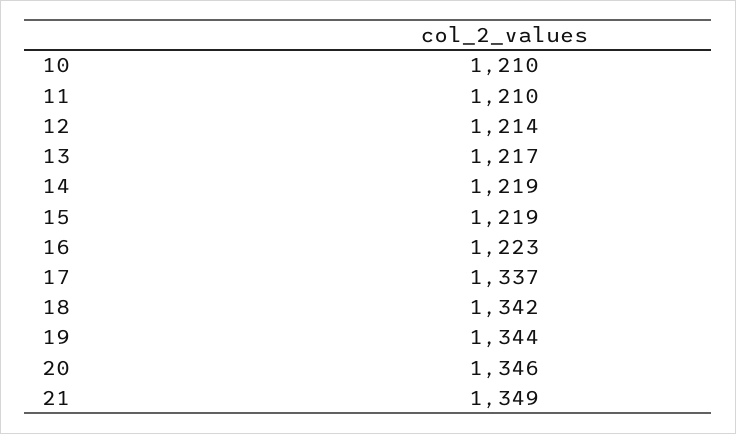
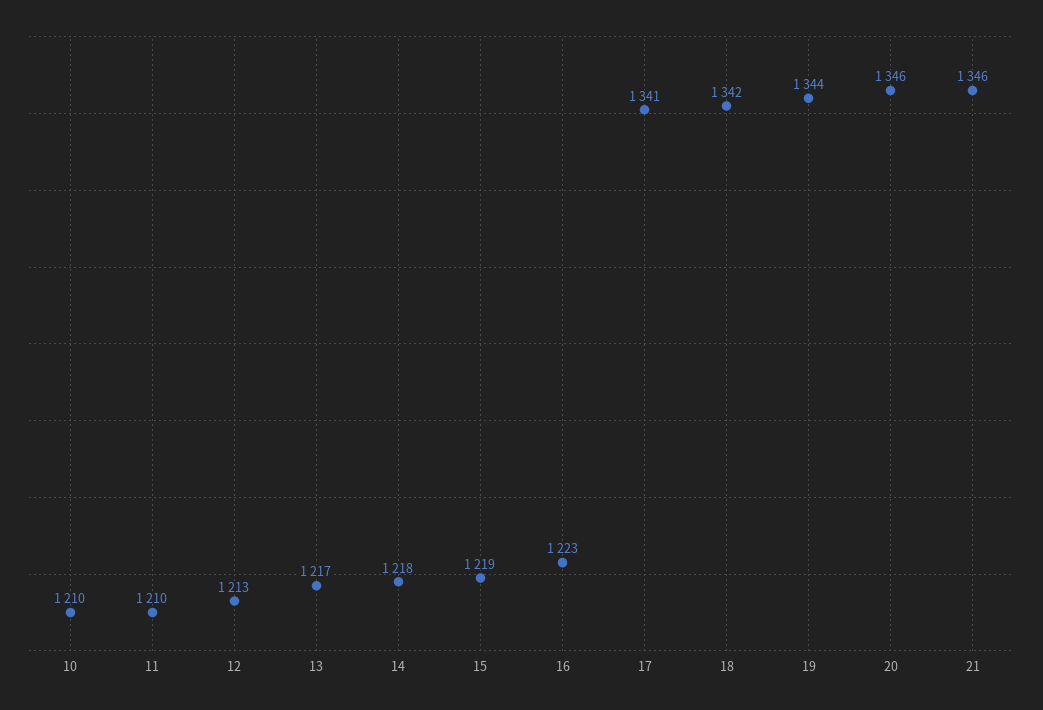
12: 1214 -> 1213
14: 1219 -> 1218
17: 1337 -> 1341
21: 1349 -> 1346

